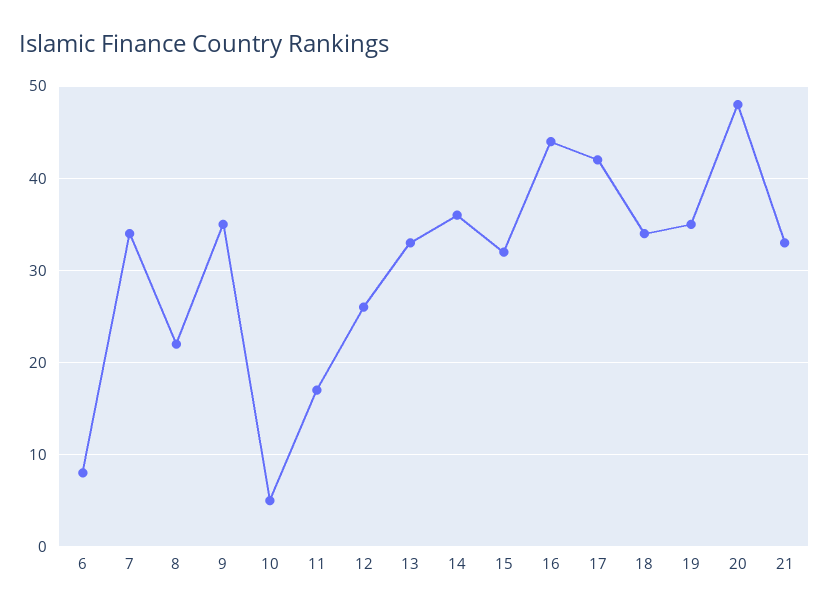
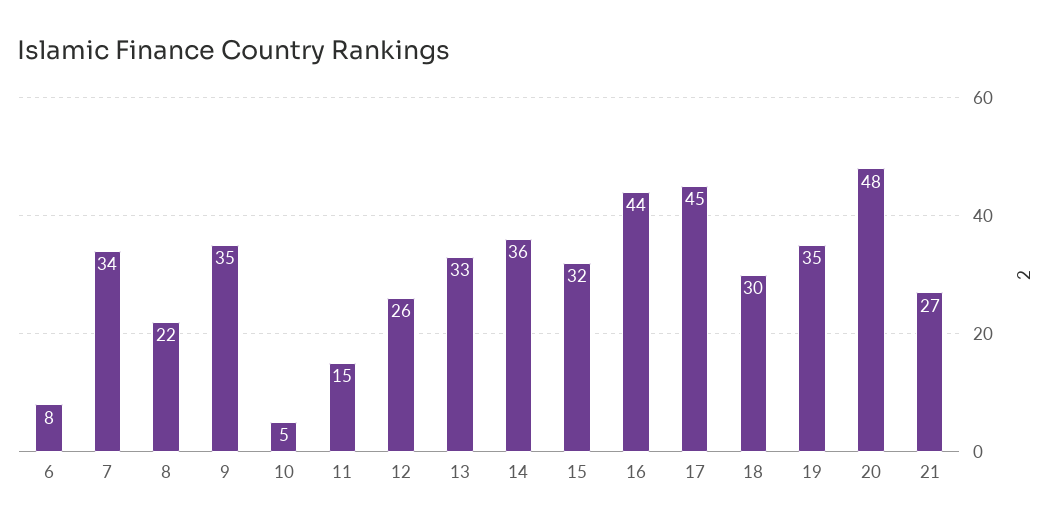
11: 17 -> 15
17: 42 -> 45
18: 34 -> 30
21: 33 -> 27

